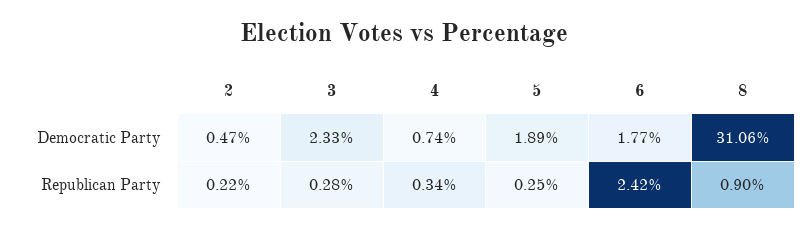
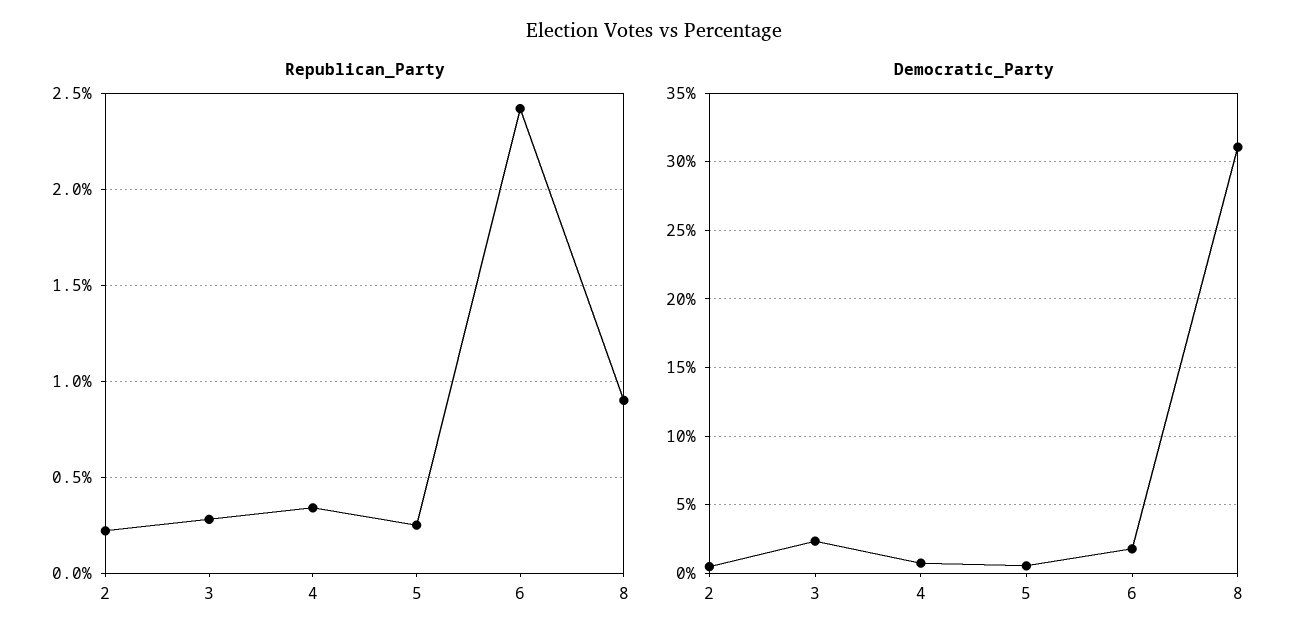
Democratic Party, 5: 1.89 -> 0.5

